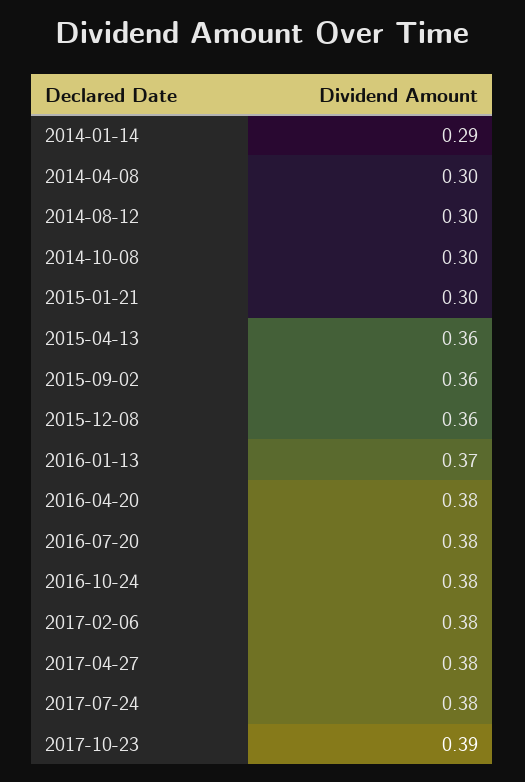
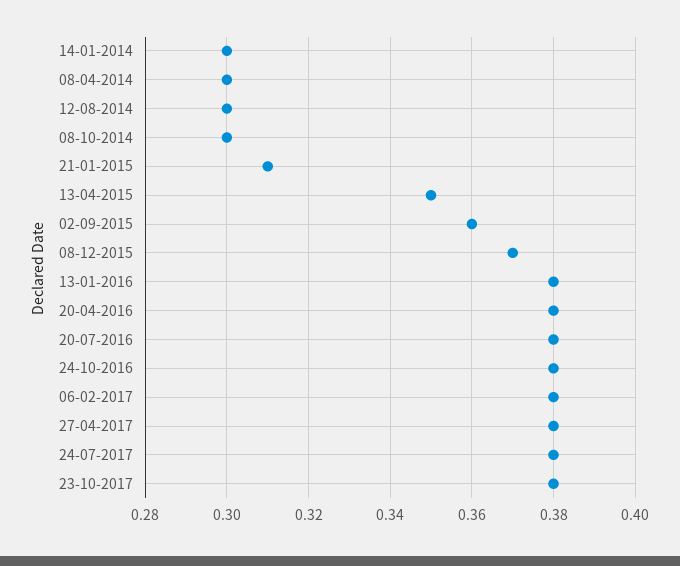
2014-01-14: 0.29 -> 0.3
2015-01-21: 0.3 -> 0.31
2015-04-13: 0.36 -> 0.35
2015-12-08: 0.36 -> 0.37
2016-01-13: 0.37 -> 0.38
2017-10-23: 0.39 -> 0.38

